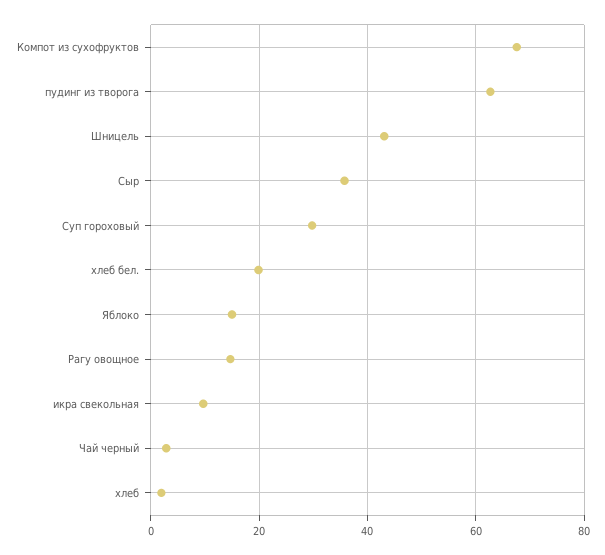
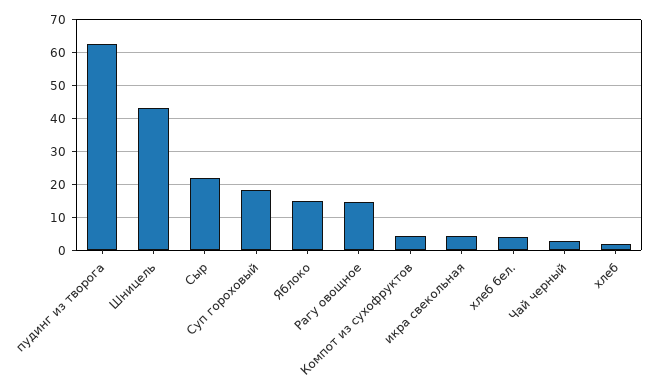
Компот из сухофруктов: 68 -> 4
Сыр: 36 -> 22
Суп гороховый: 30 -> 18
хлеб бел.: 20 -> 4
икра свекольная: 10 -> 4

